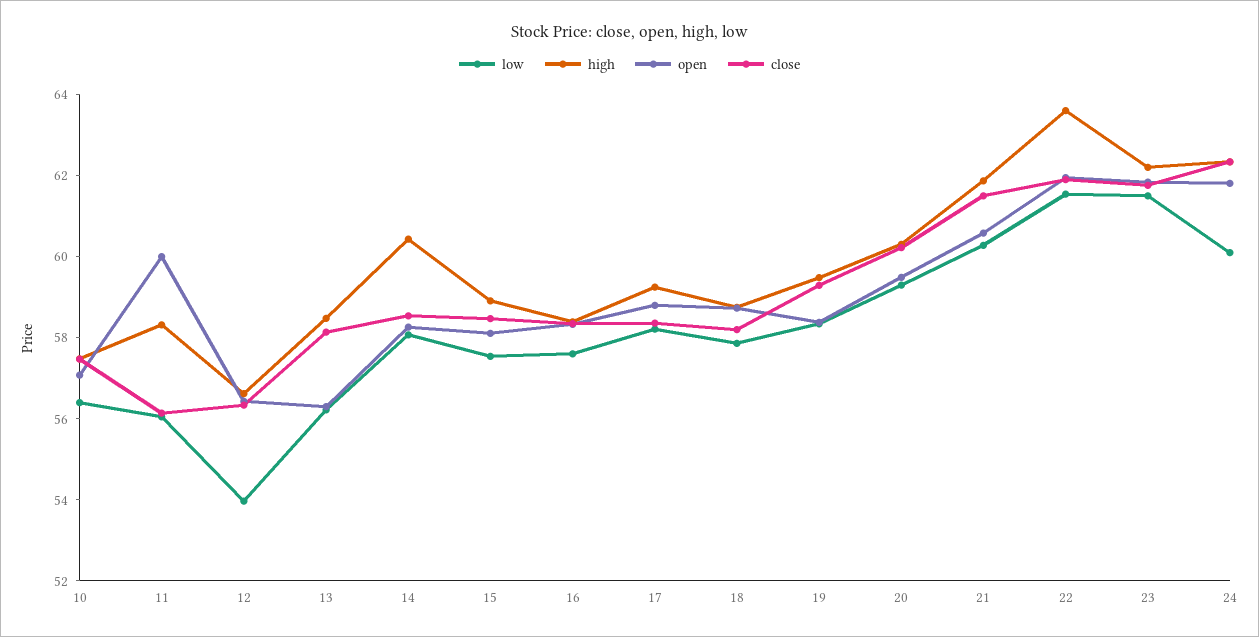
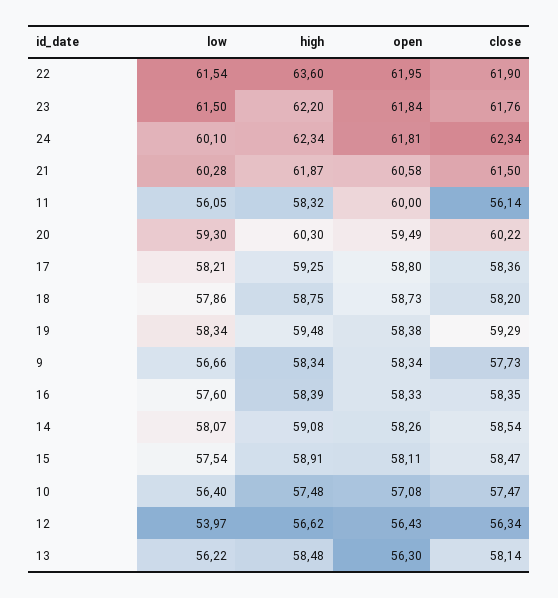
high, 14: 60.5 -> 59.08
low, 9: none -> 56.66
high, 9: none -> 58.34
open, 9: none -> 58.34
close, 9: none -> 57.73

